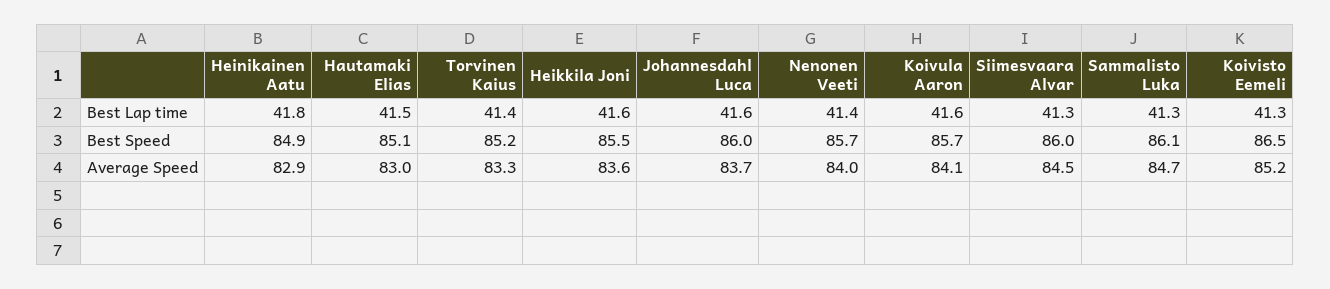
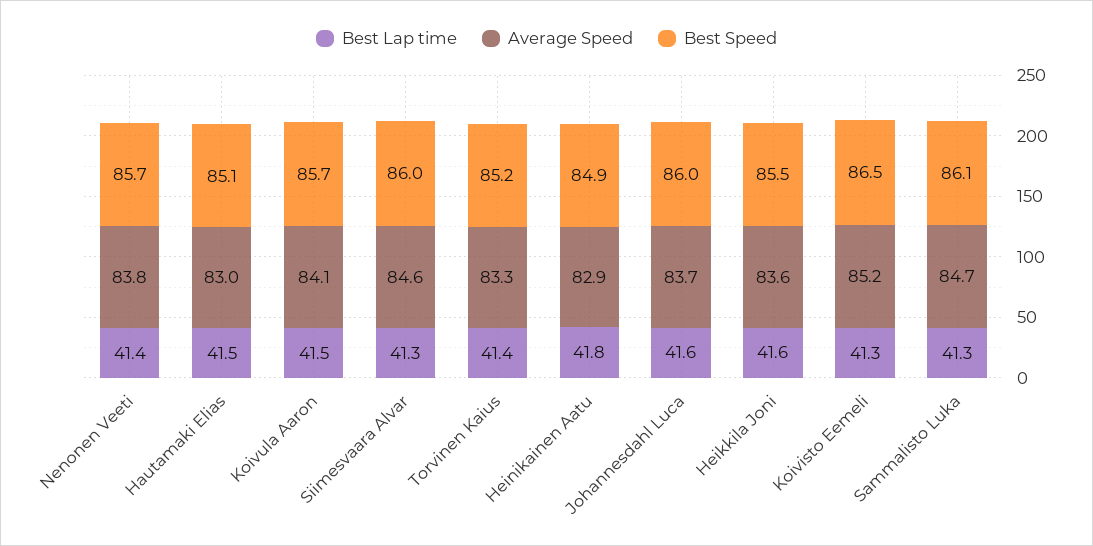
Best Lap time, Koivula Aaron: 41.6 -> 41.5
Average Speed, Nenonen Veeti: 84 -> 83.8
Average Speed, Siimesvaara Alvar: 84.5 -> 84.6

